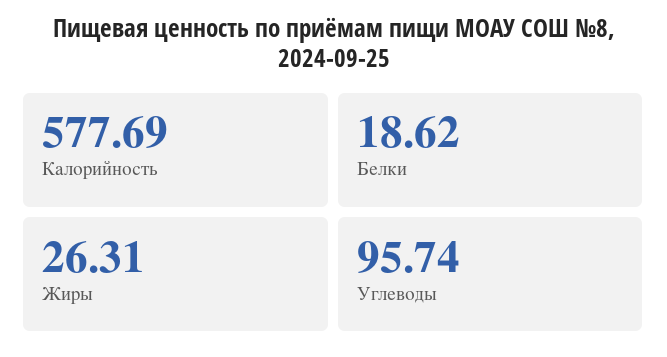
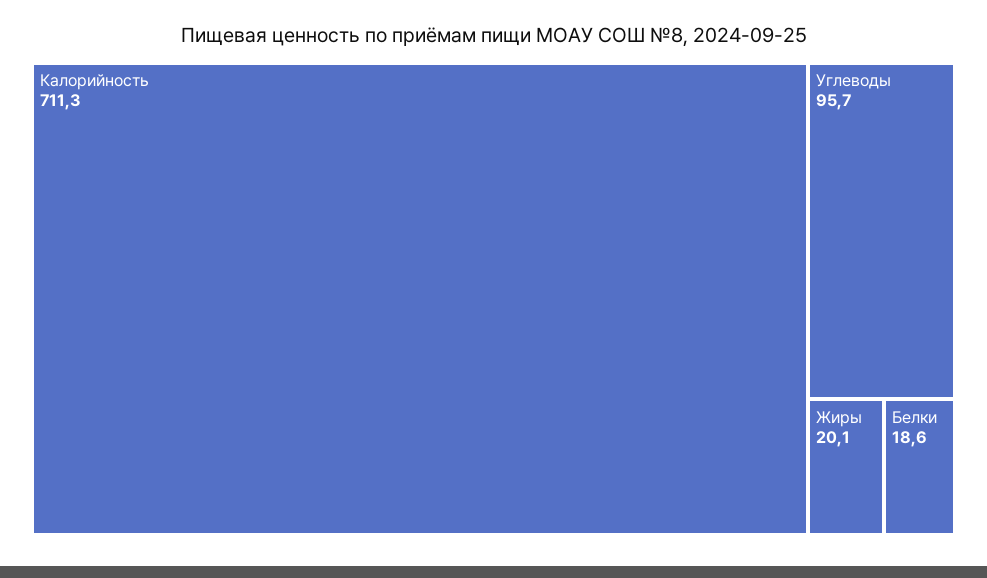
Калорийность: 577.69 -> 711.3
Жиры: 26.31 -> 20.1

